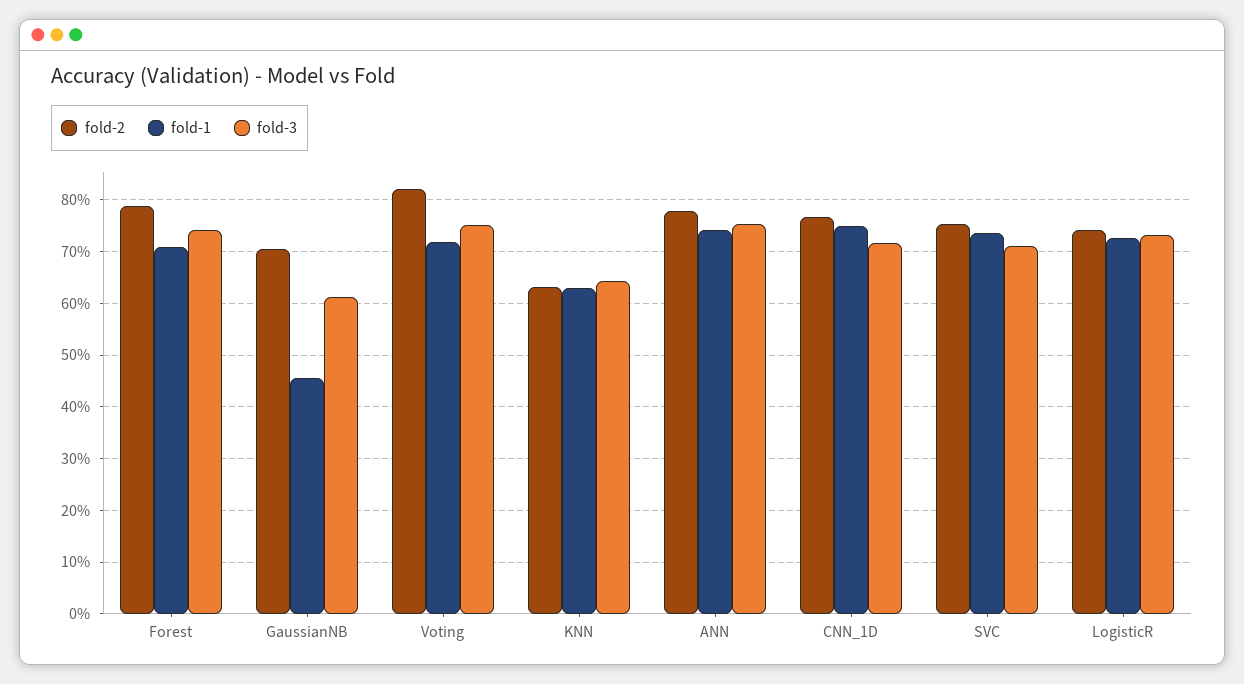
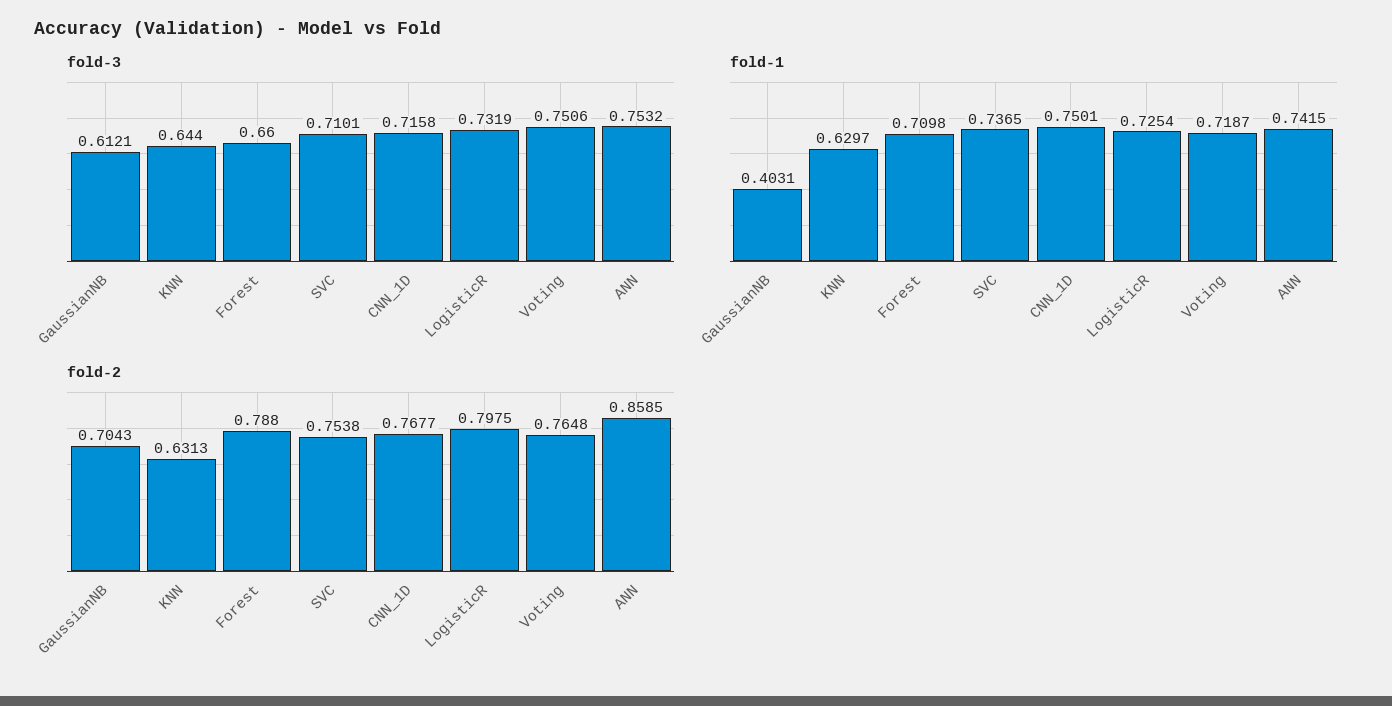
fold-3, Forest: 0.74 -> 0.66
fold-1, GaussianNB: 0.46 -> 0.4031
fold-2, Voting: 0.82 -> 0.7648
fold-2, ANN: 0.78 -> 0.8585
fold-2, LogisticR: 0.74 -> 0.7975

